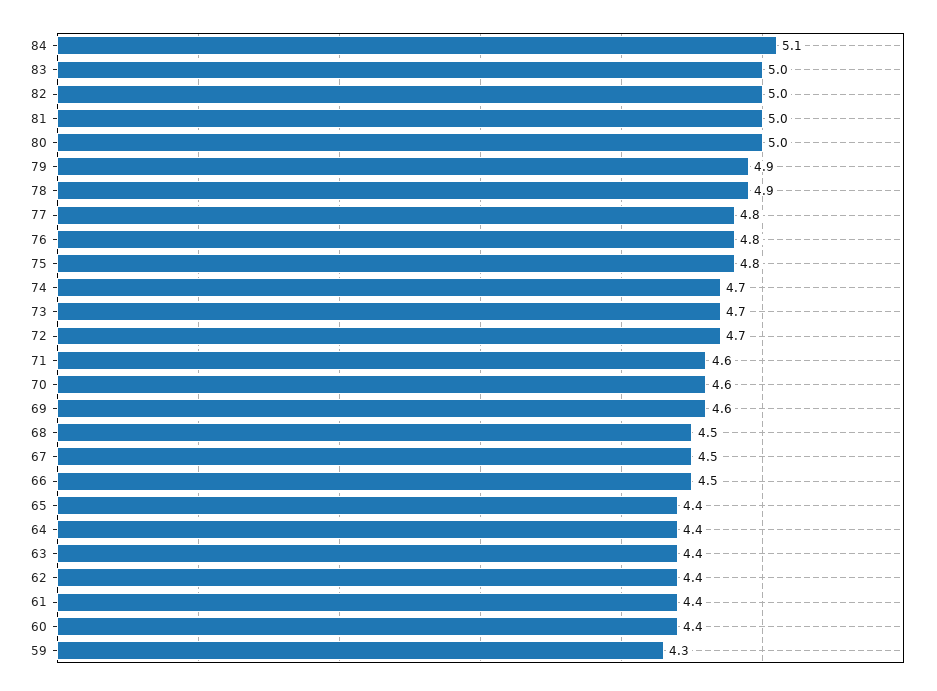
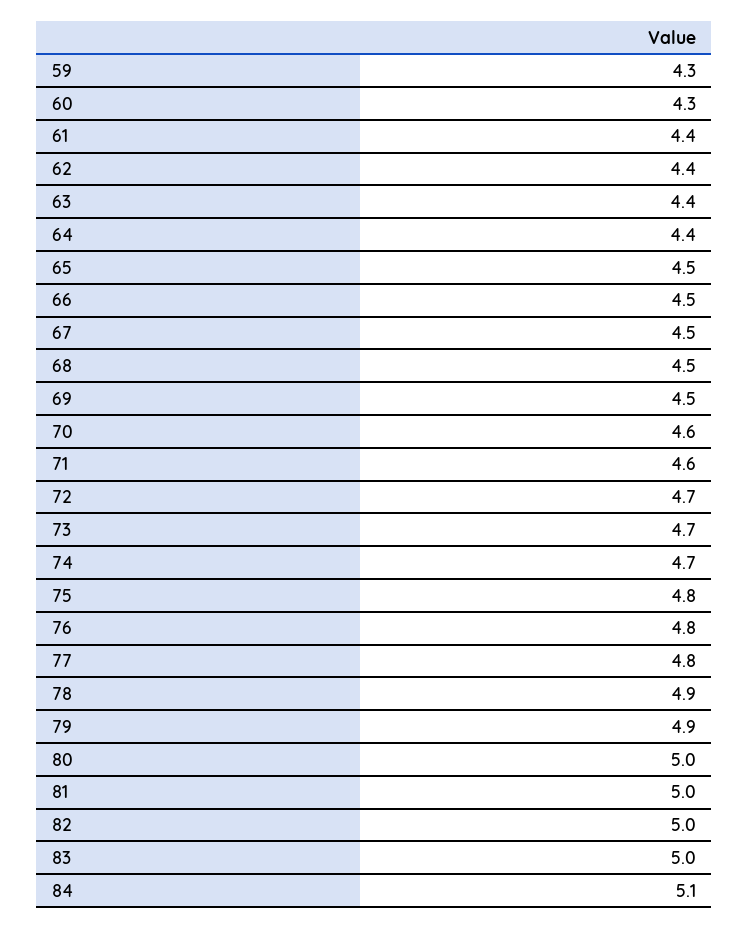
69: 4.6 -> 4.5
65: 4.4 -> 4.5
60: 4.4 -> 4.3

